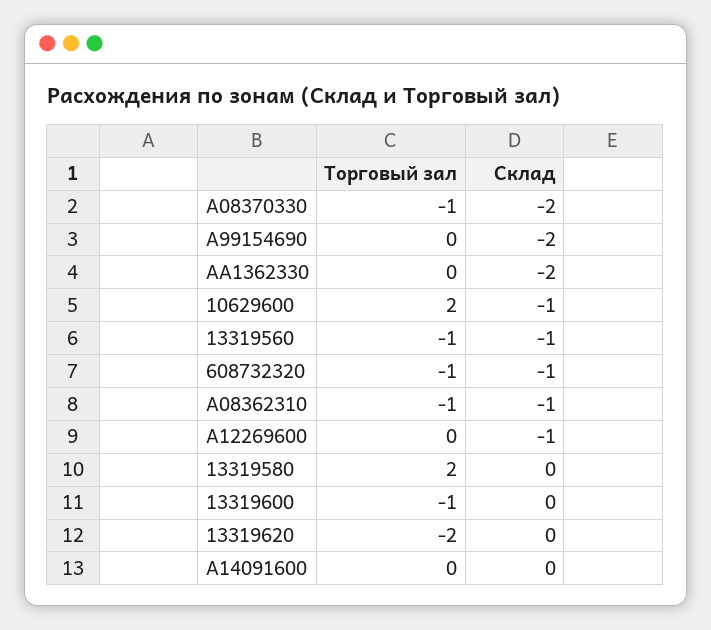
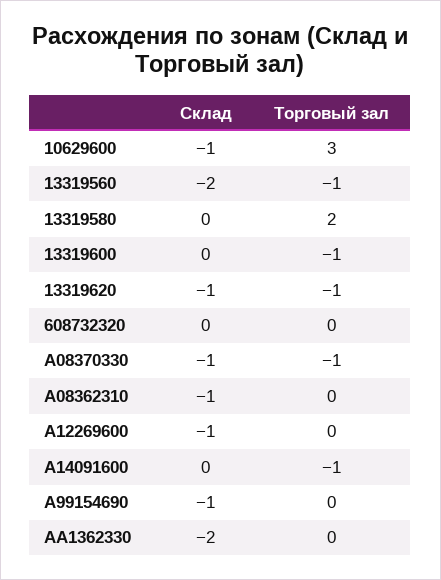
Склад, A08370330: -2 -> -1
Склад, A99154690: -2 -> -1
Торговый зал, 10629600: 2 -> 3
Склад, 13319560: -1 -> -2
Торговый зал, 608732320: -1 -> 0
Склад, 608732320: -1 -> 0
Торговый зал, A08362310: -1 -> 0
Торговый зал, 13319620: -2 -> -1
Склад, 13319620: 0 -> -1
Торговый зал, A14091600: 0 -> -1

